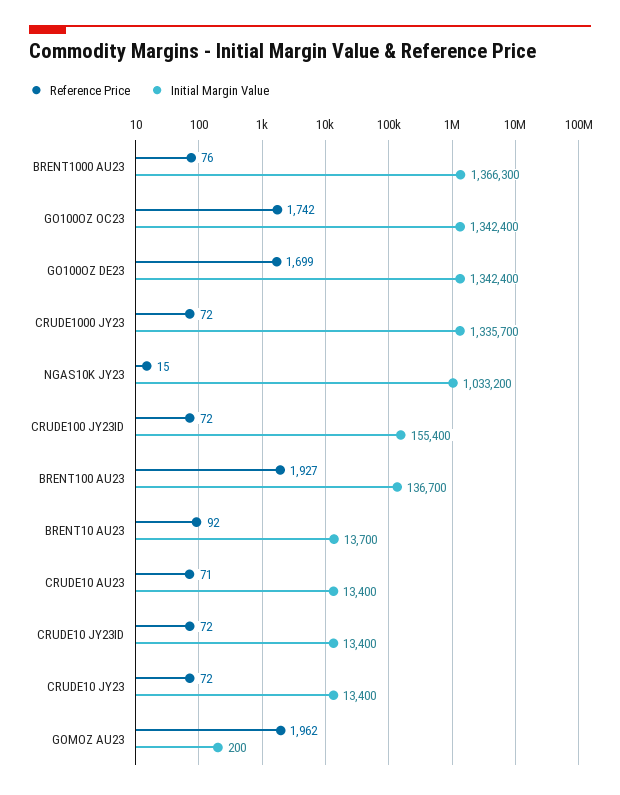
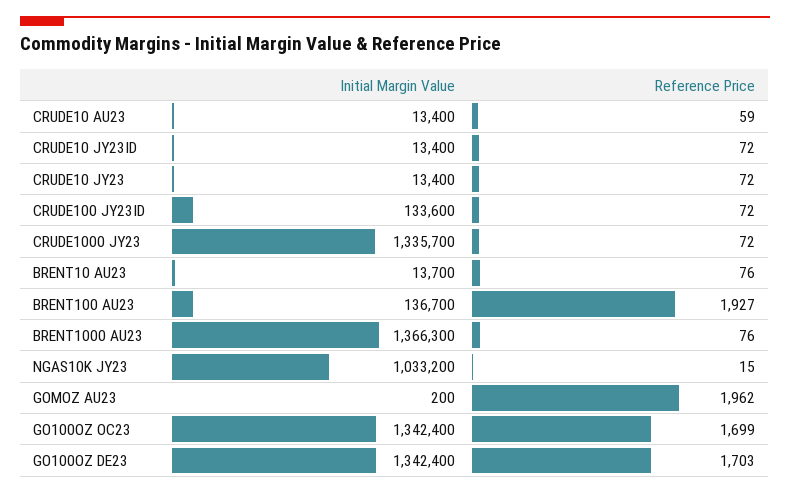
Reference Price, GO100OZ OC23: 1742 -> 1699
Reference Price, GO100OZ DE23: 1699 -> 1703
Initial Margin Value, CRUDE100 JY23ID: 155400 -> 133600
Reference Price, BRENT10 AU23: 92 -> 76
Reference Price, CRUDE10 AU23: 71 -> 59

